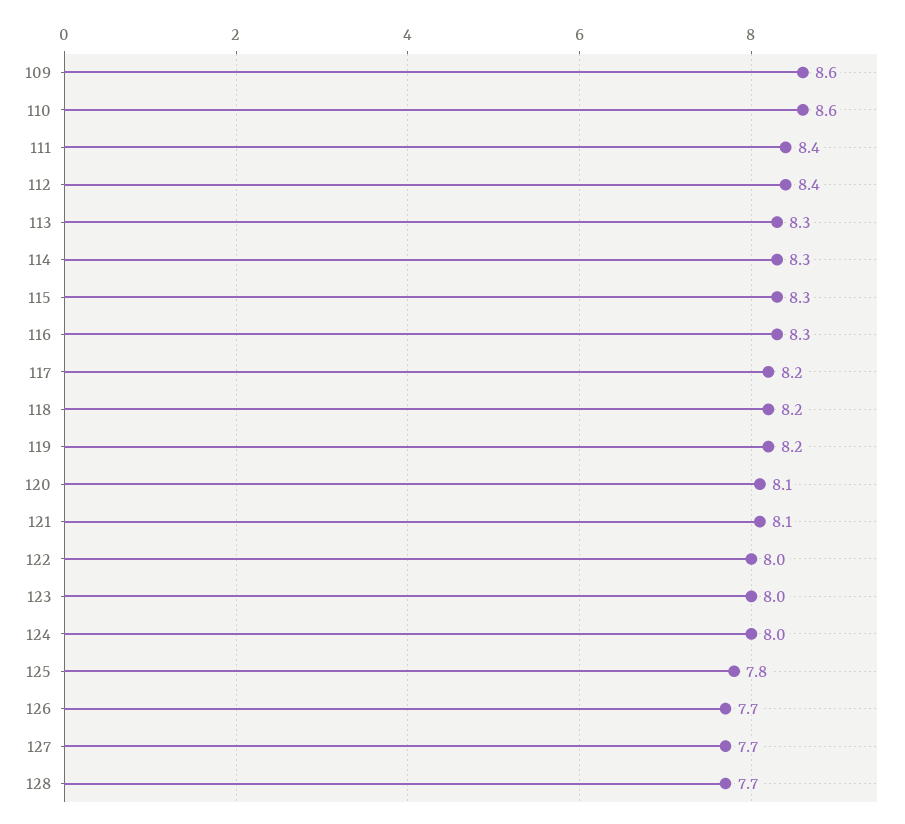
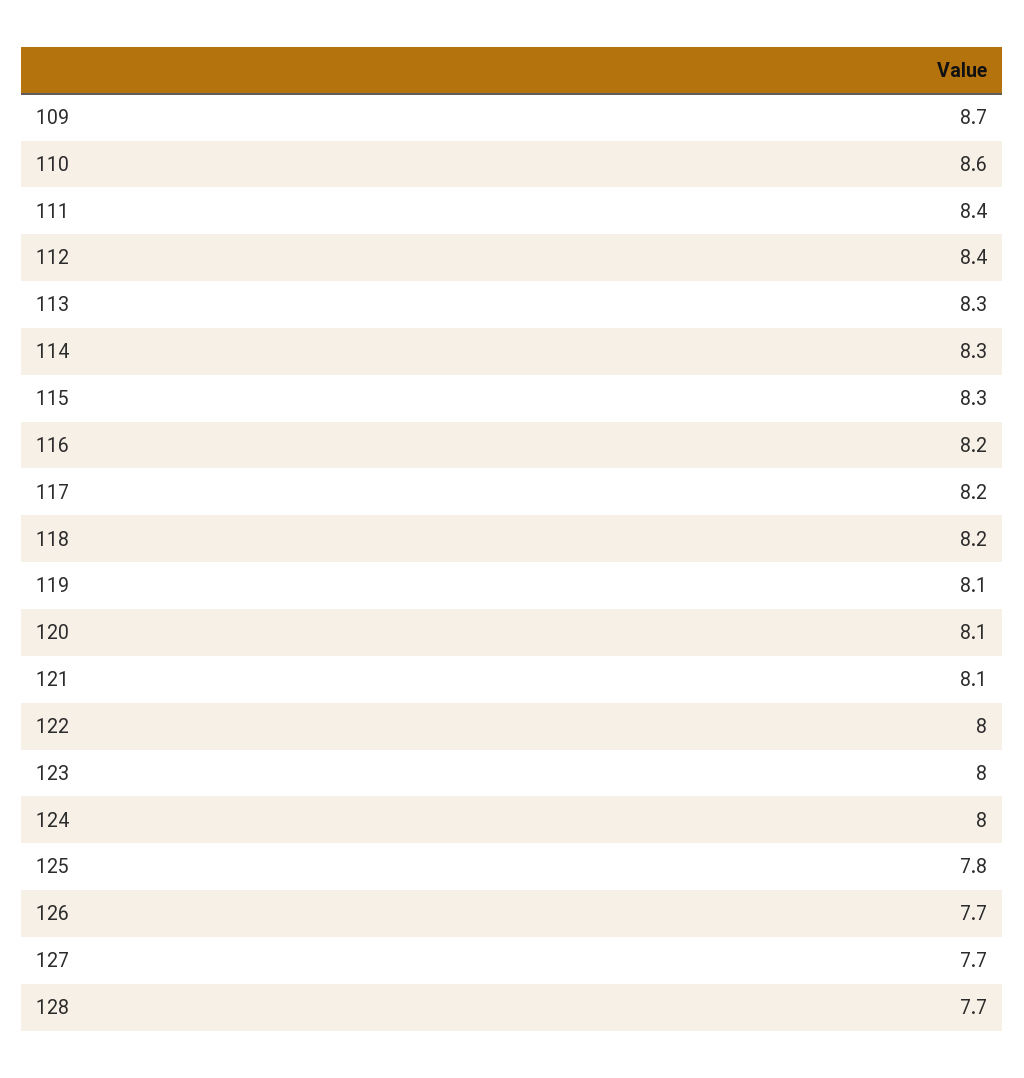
109: 8.6 -> 8.7
116: 8.3 -> 8.2
119: 8.2 -> 8.1

